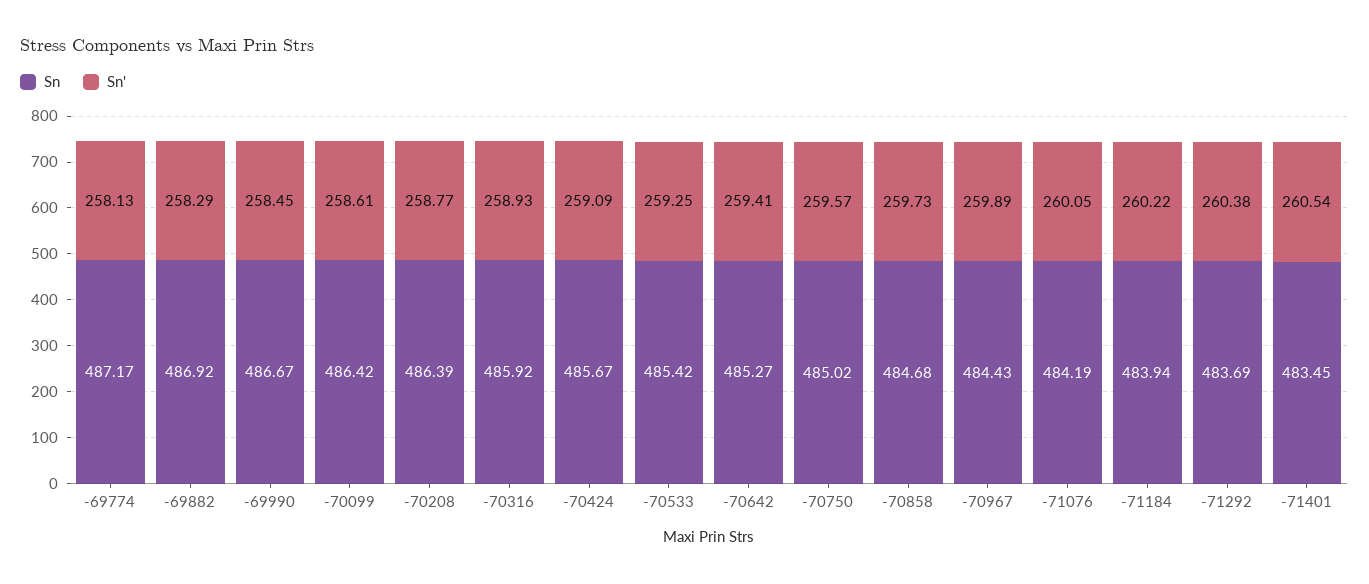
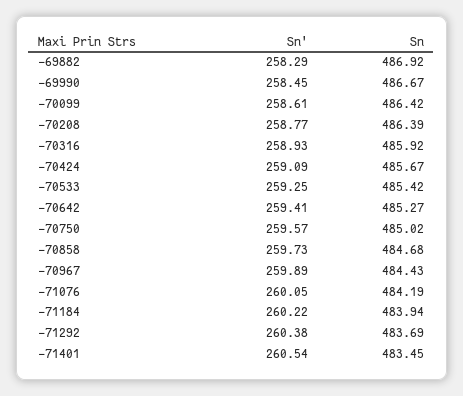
Sn, -69774: 487.17 -> none
Sn', -69774: 258.13 -> none

